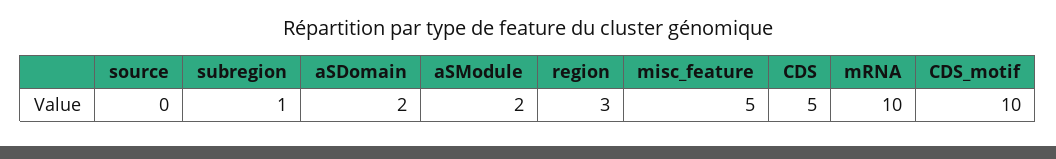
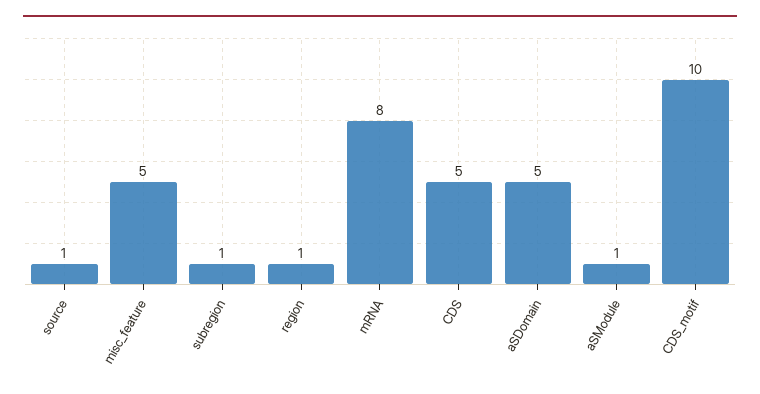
source: 0 -> 1
aSDomain: 2 -> 5
aSModule: 2 -> 1
region: 3 -> 1
mRNA: 10 -> 8

